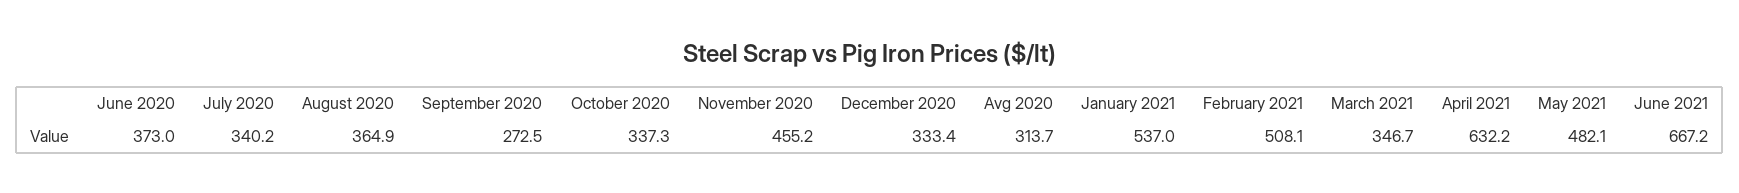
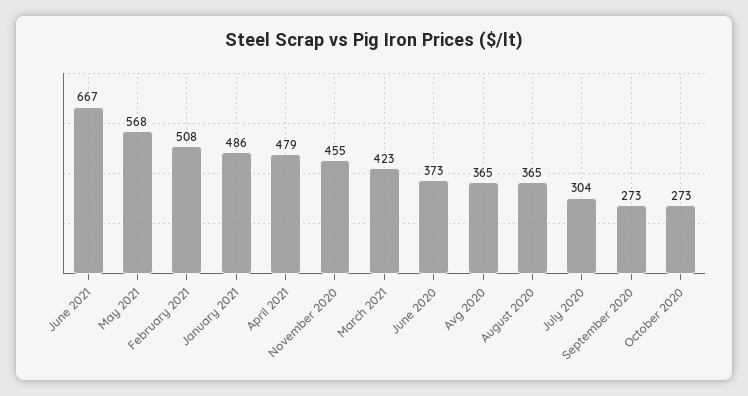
July 2020: 340.2 -> 304
October 2020: 337.3 -> 273
December 2020: 333.4 -> none
Avg 2020: 313.7 -> 365
January 2021: 537 -> 486
March 2021: 346.7 -> 423
April 2021: 632.2 -> 479
May 2021: 482.1 -> 568

